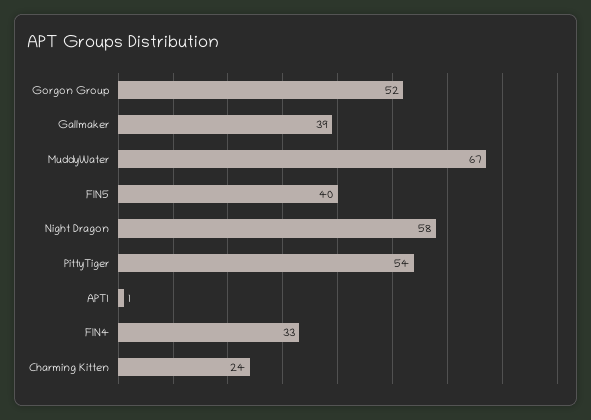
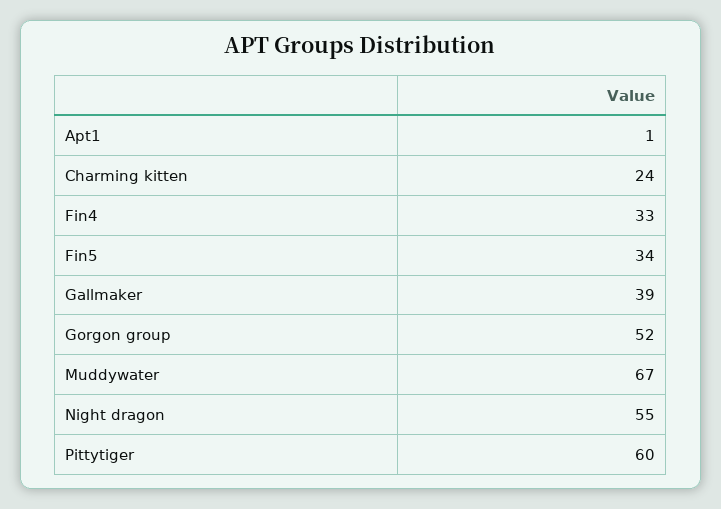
FIN5: 40 -> 34
Night Dragon: 58 -> 55
PittyTiger: 54 -> 60

